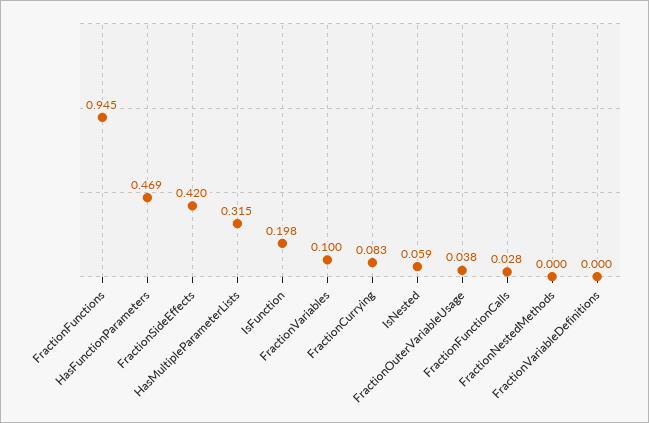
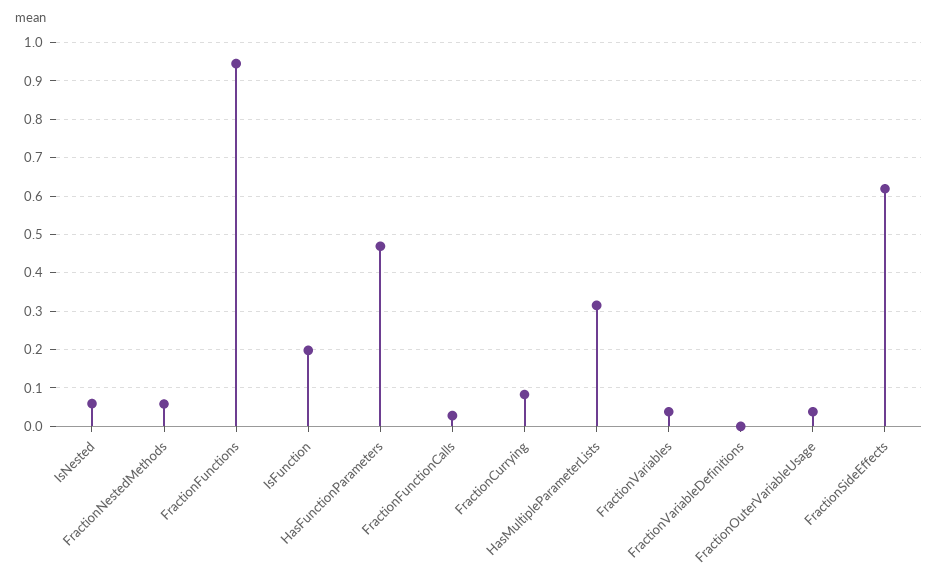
FractionSideEffects: 0.42 -> 0.62
FractionVariables: 0.1 -> 0.04
FractionNestedMethods: 0 -> 0.06

